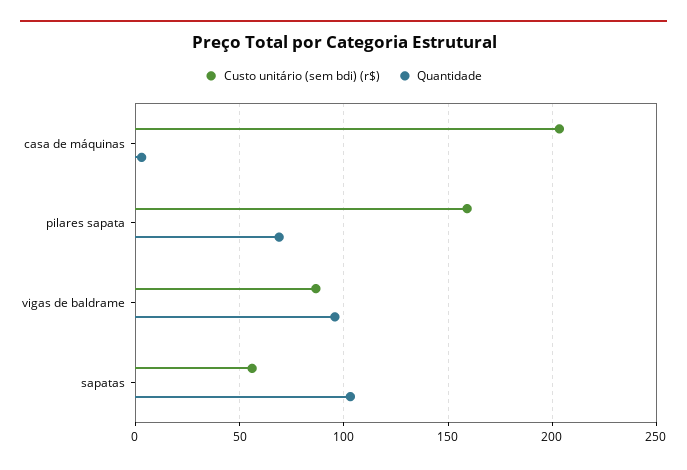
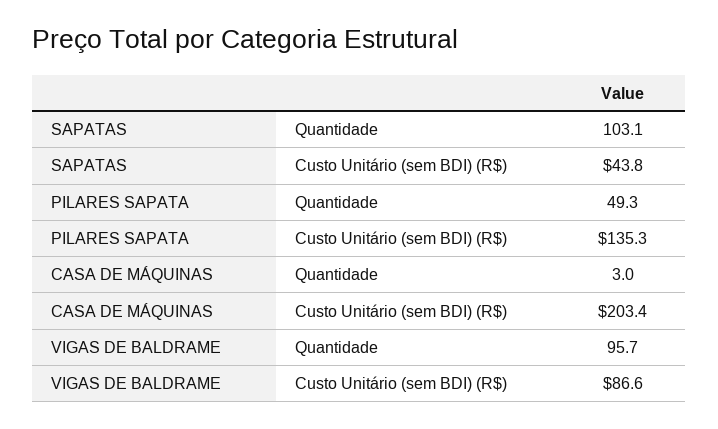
Custo unitário (sem bdi) (r$), pilares sapata: 160 -> 135.3
Quantidade, pilares sapata: 70 -> 49.3
Custo unitário (sem bdi) (r$), sapatas: 55 -> 43.8

